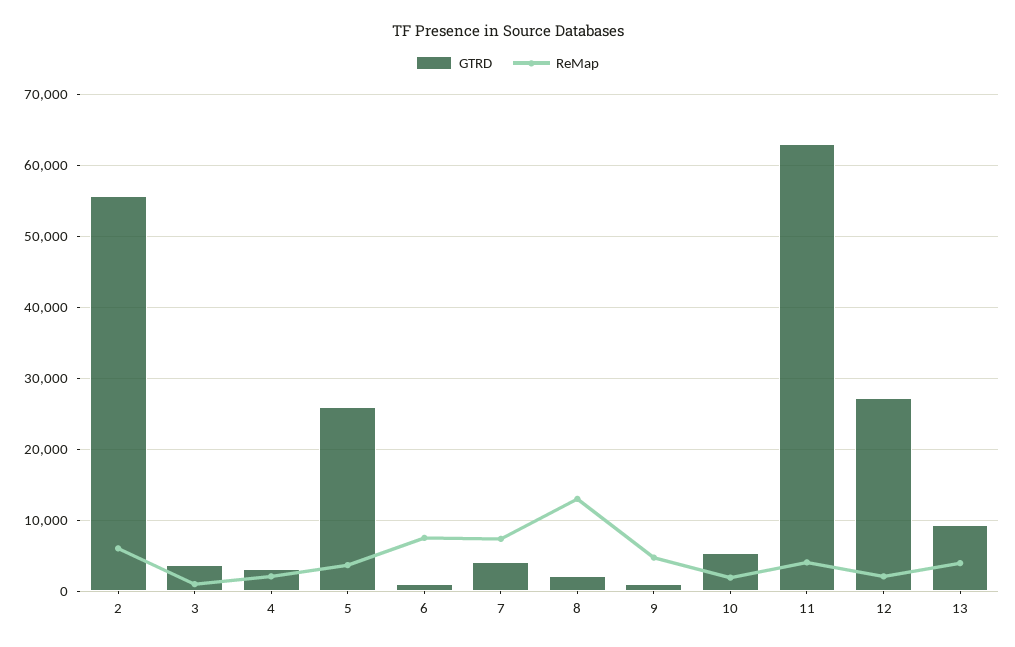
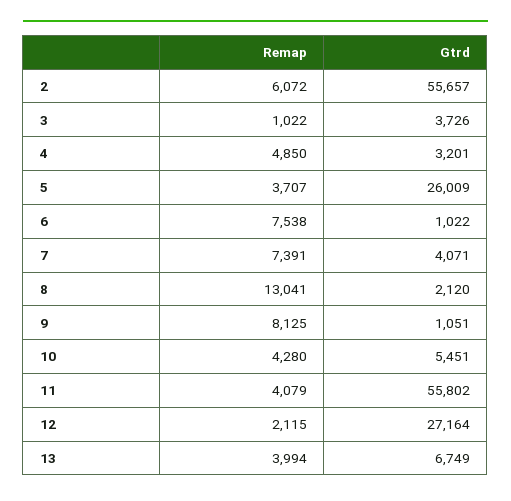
ReMap, 4: 2000 -> 4850
ReMap, 9: 5000 -> 8125
ReMap, 10: 2000 -> 4280
GTRD, 11: 63000 -> 55802
GTRD, 13: 9000 -> 6749

